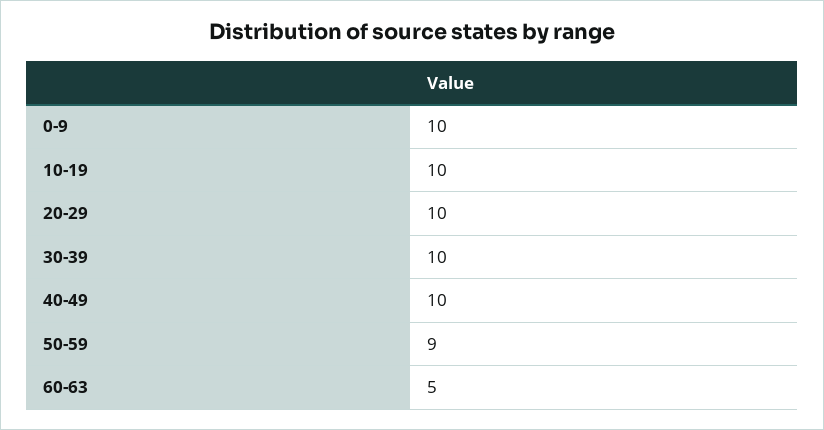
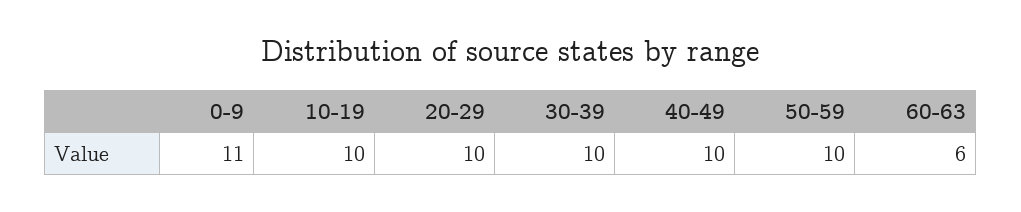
0-9: 10 -> 11
50-59: 9 -> 10
60-63: 5 -> 6

